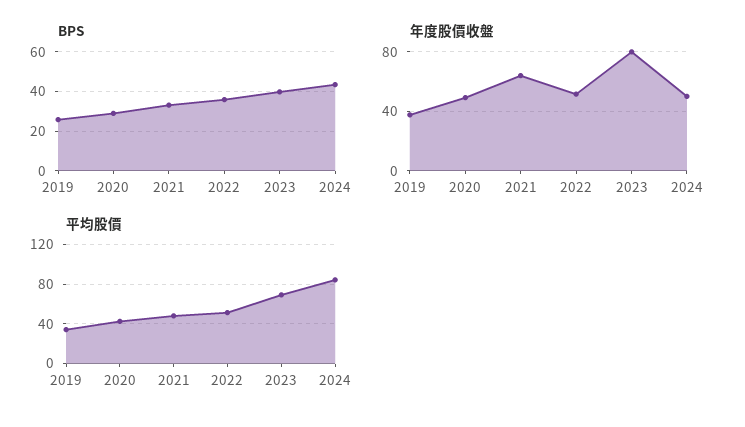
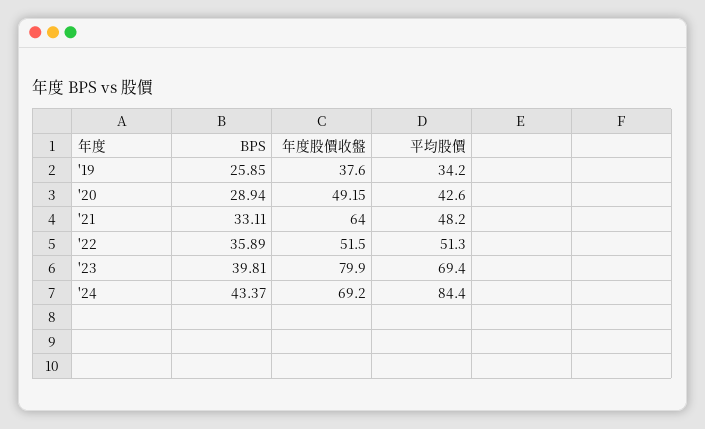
年度股價收盤, 2024: 50 -> 69.2

